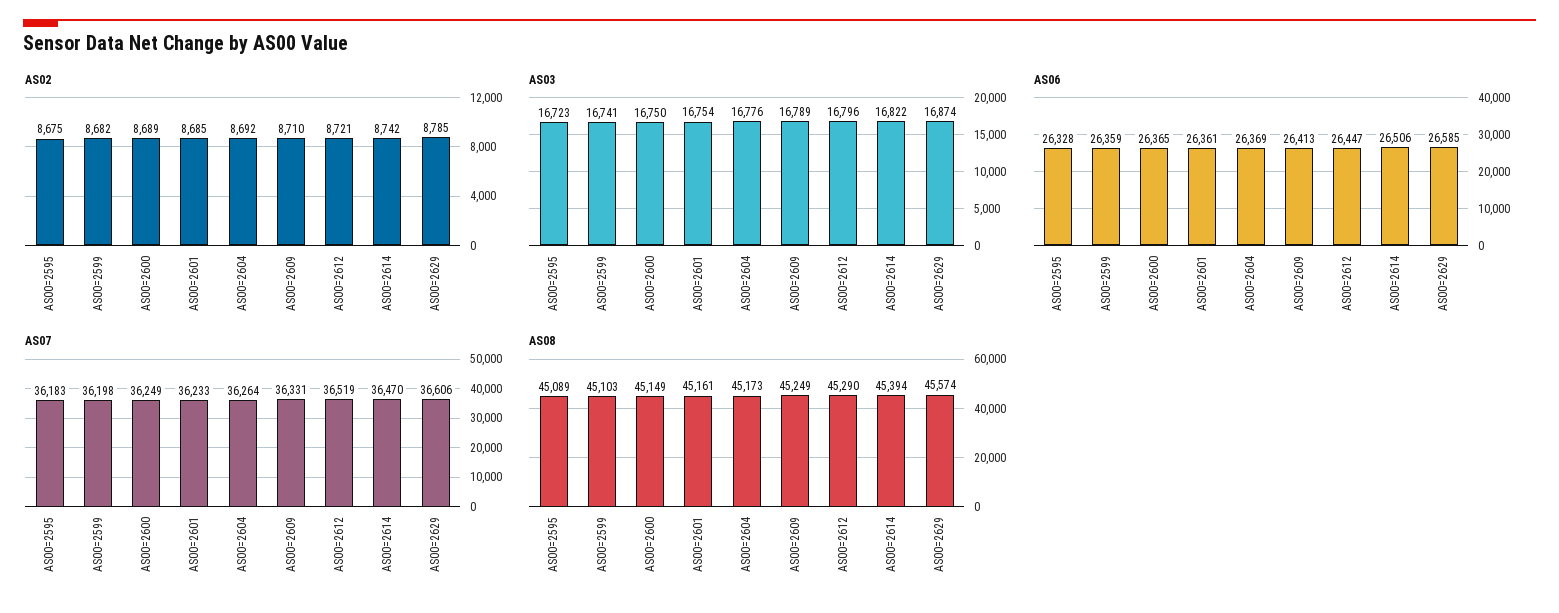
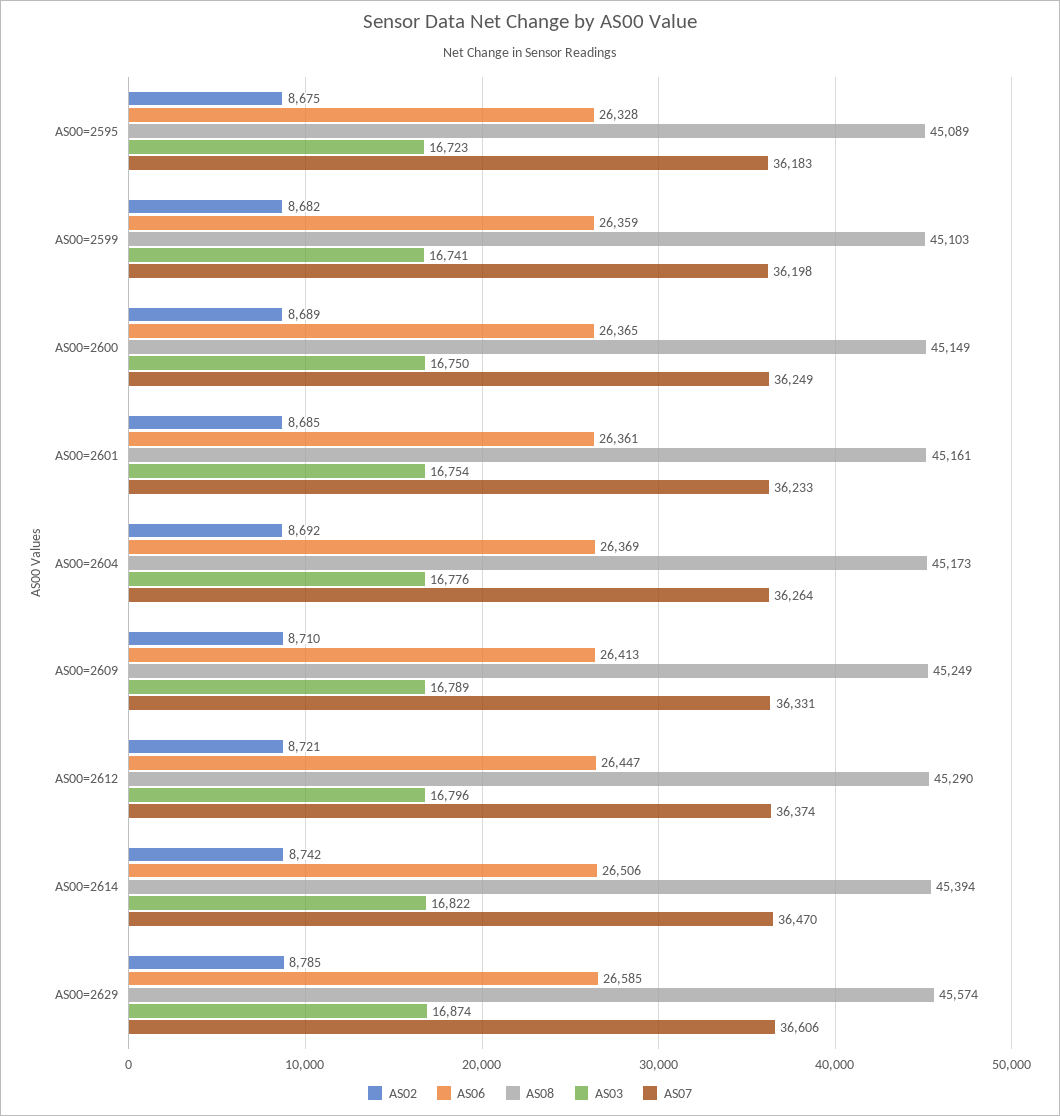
AS07, AS00=2612: 36519 -> 36374

